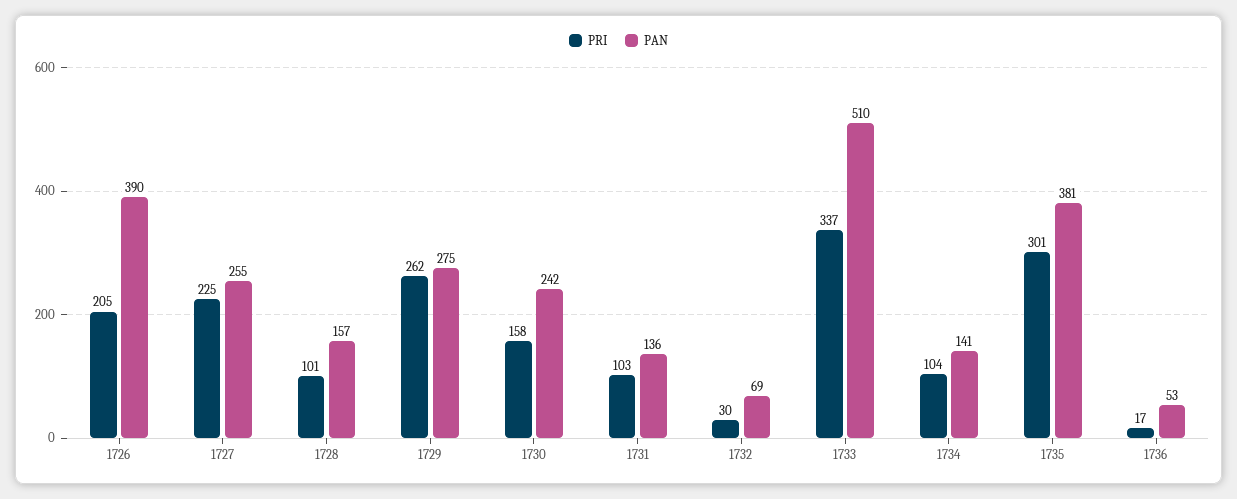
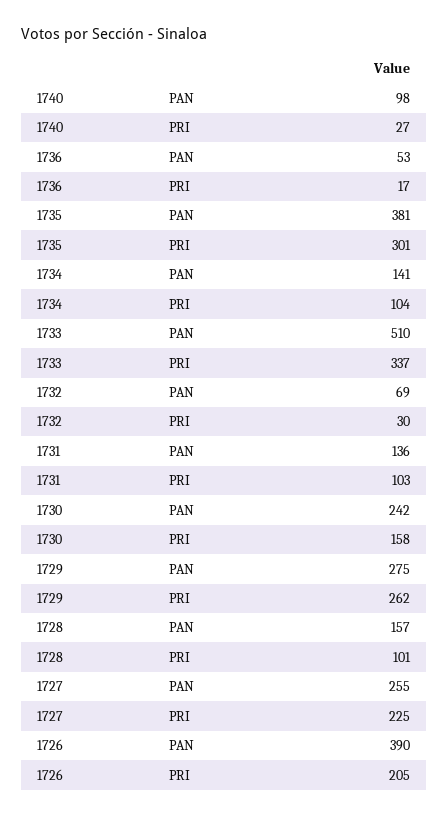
PAN, 1740: none -> 98
PRI, 1740: none -> 27

